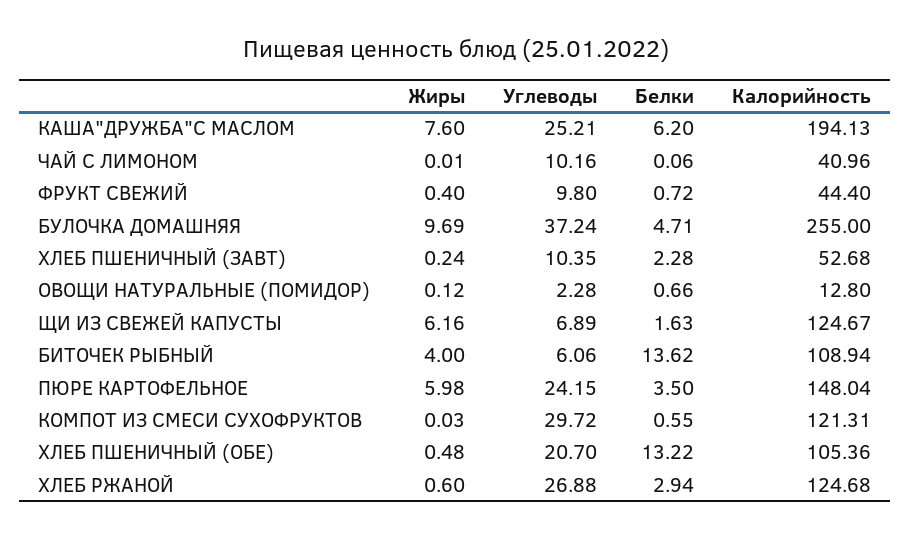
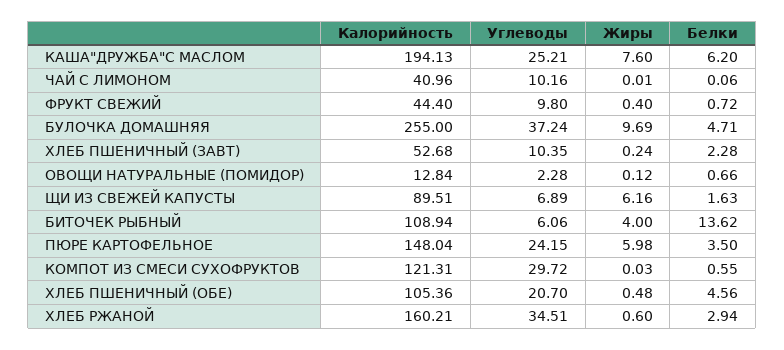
Калорийность, ОВОЩИ НАТУРАЛЬНЫЕ (ПОМИДОР): 12.8 -> 12.84
Калорийность, ЩИ ИЗ СВЕЖЕЙ КАПУСТЫ: 124.67 -> 89.51
Белки, ХЛЕБ ПШЕНИЧНЫЙ (ОБЕ): 13.22 -> 4.56
Углеводы, ХЛЕБ РЖАНОЙ: 26.88 -> 34.51
Калорийность, ХЛЕБ РЖАНОЙ: 124.68 -> 160.21

